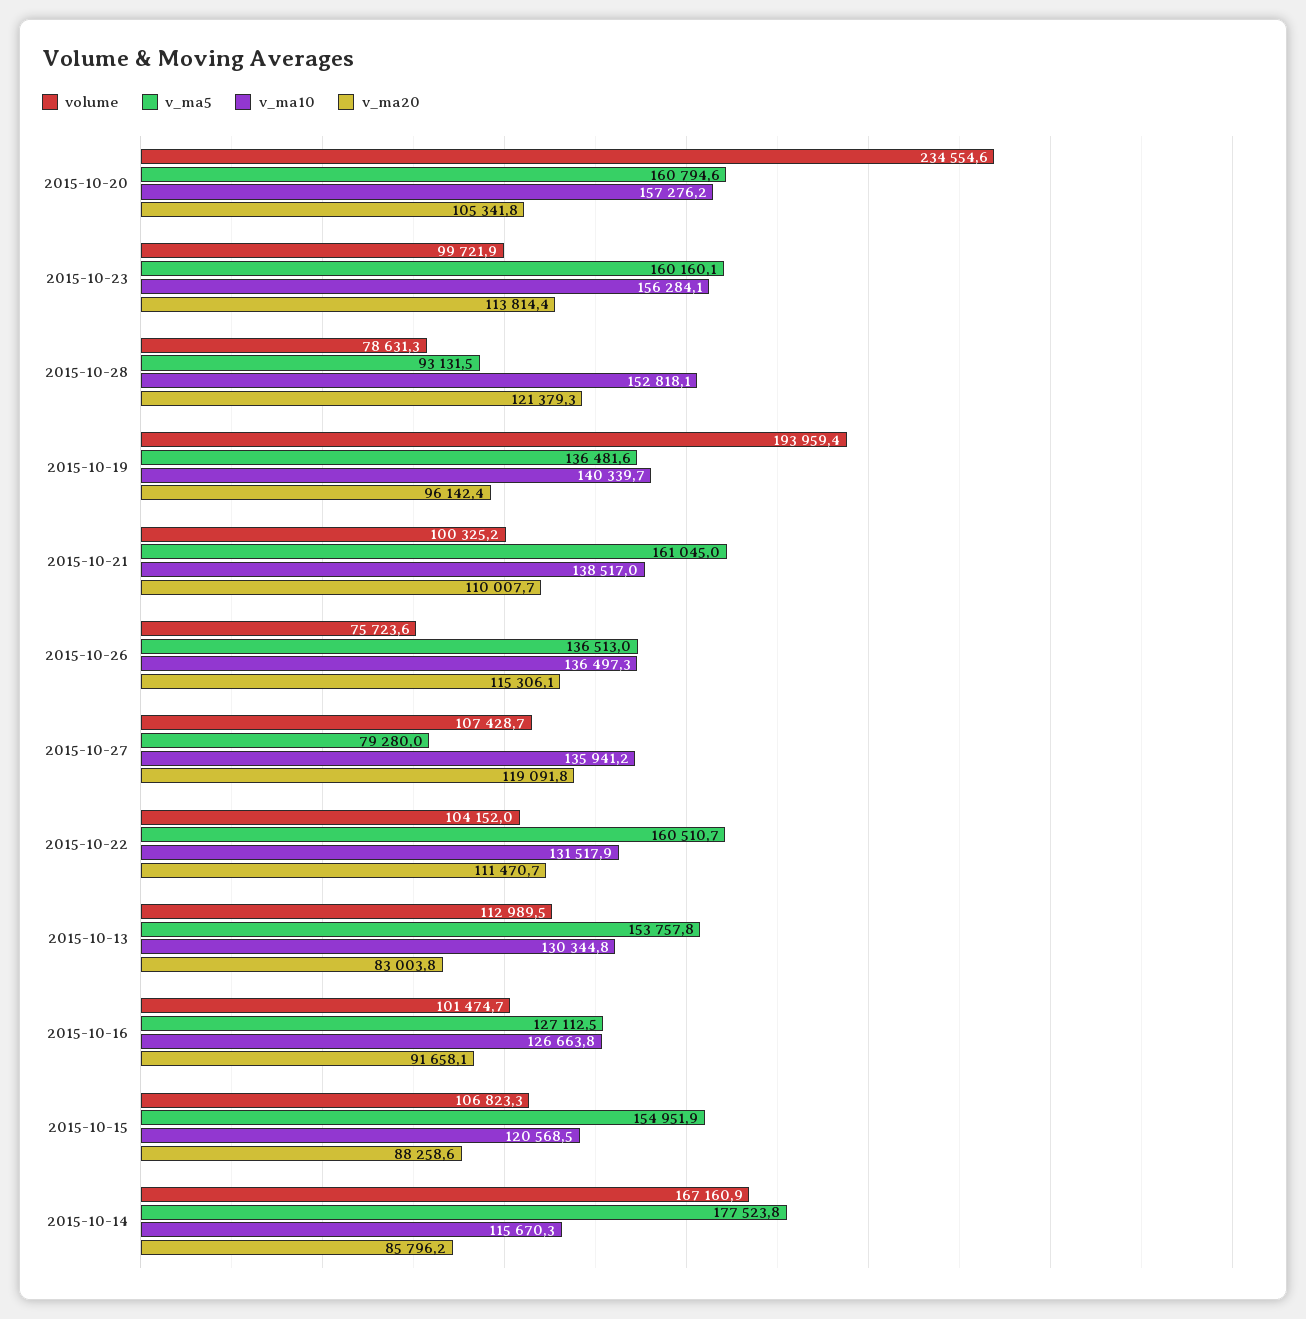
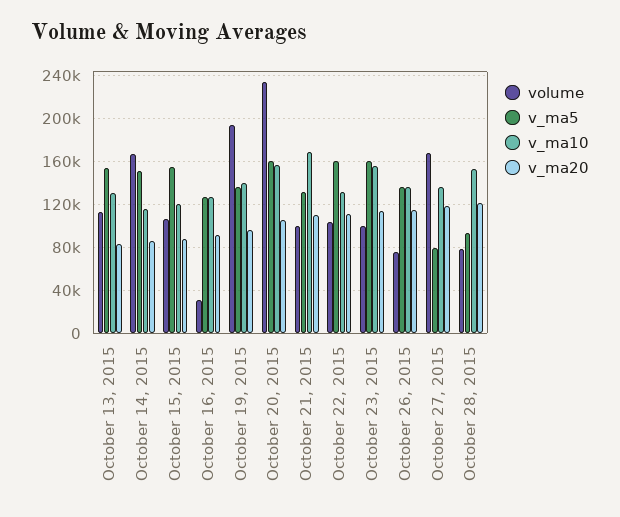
v_ma5, 2015-10-21: 161045 -> 130000
v_ma10, 2015-10-21: 138517 -> 170000
volume, 2015-10-27: 107428.7 -> 170000
volume, 2015-10-16: 101474.7 -> 30000
v_ma5, 2015-10-14: 177523.8 -> 150000

